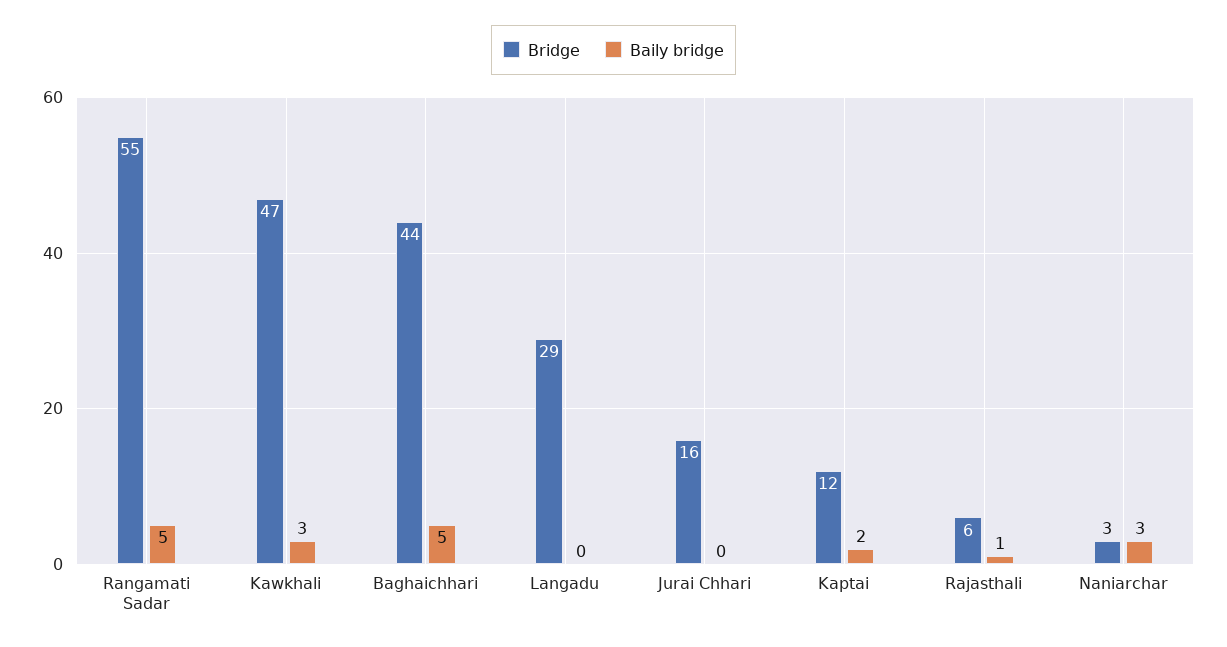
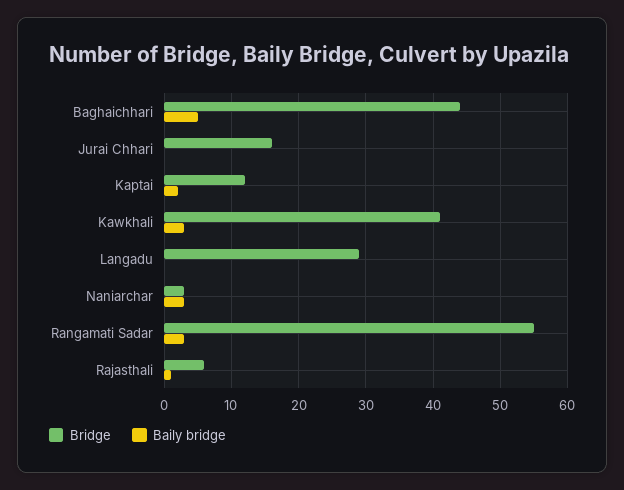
Baily bridge, Rangamati Sadar: 5 -> 3
Bridge, Kawkhali: 47 -> 41

